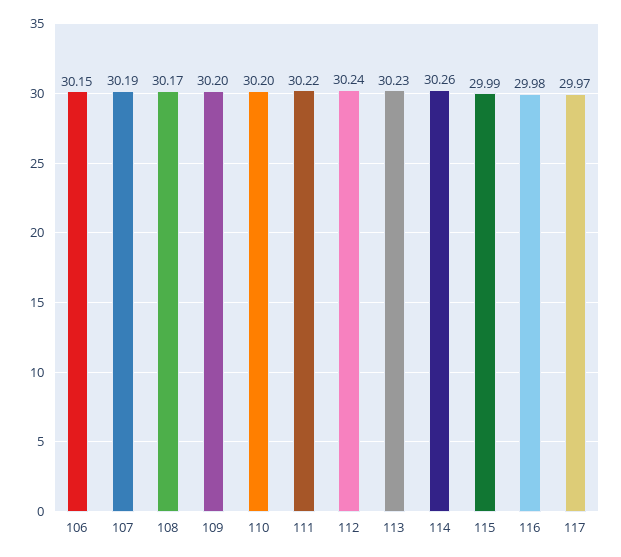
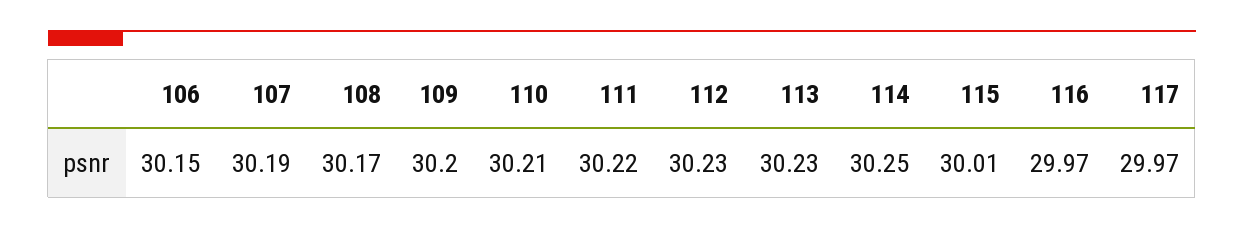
110: 30.2 -> 30.21
112: 30.24 -> 30.23
114: 30.26 -> 30.25
115: 29.99 -> 30.01
116: 29.98 -> 29.97

